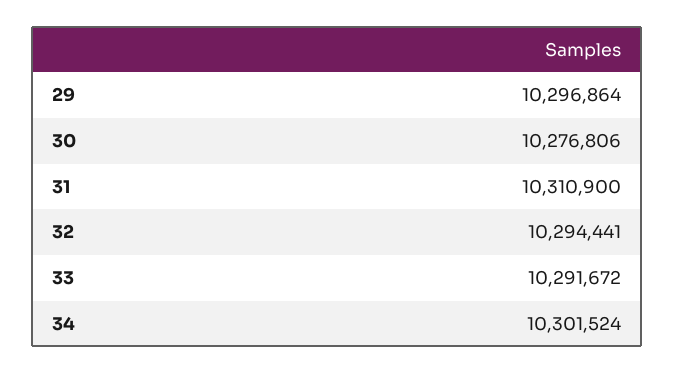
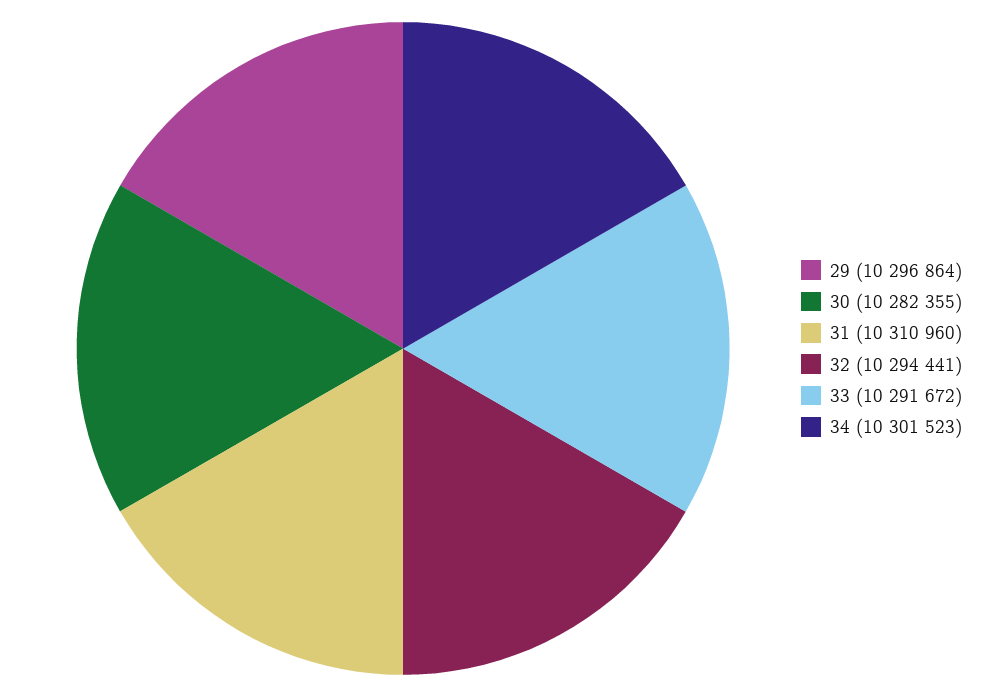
30: 10276806 -> 10282355
31: 10310900 -> 10310960
34: 10301524 -> 10301523

